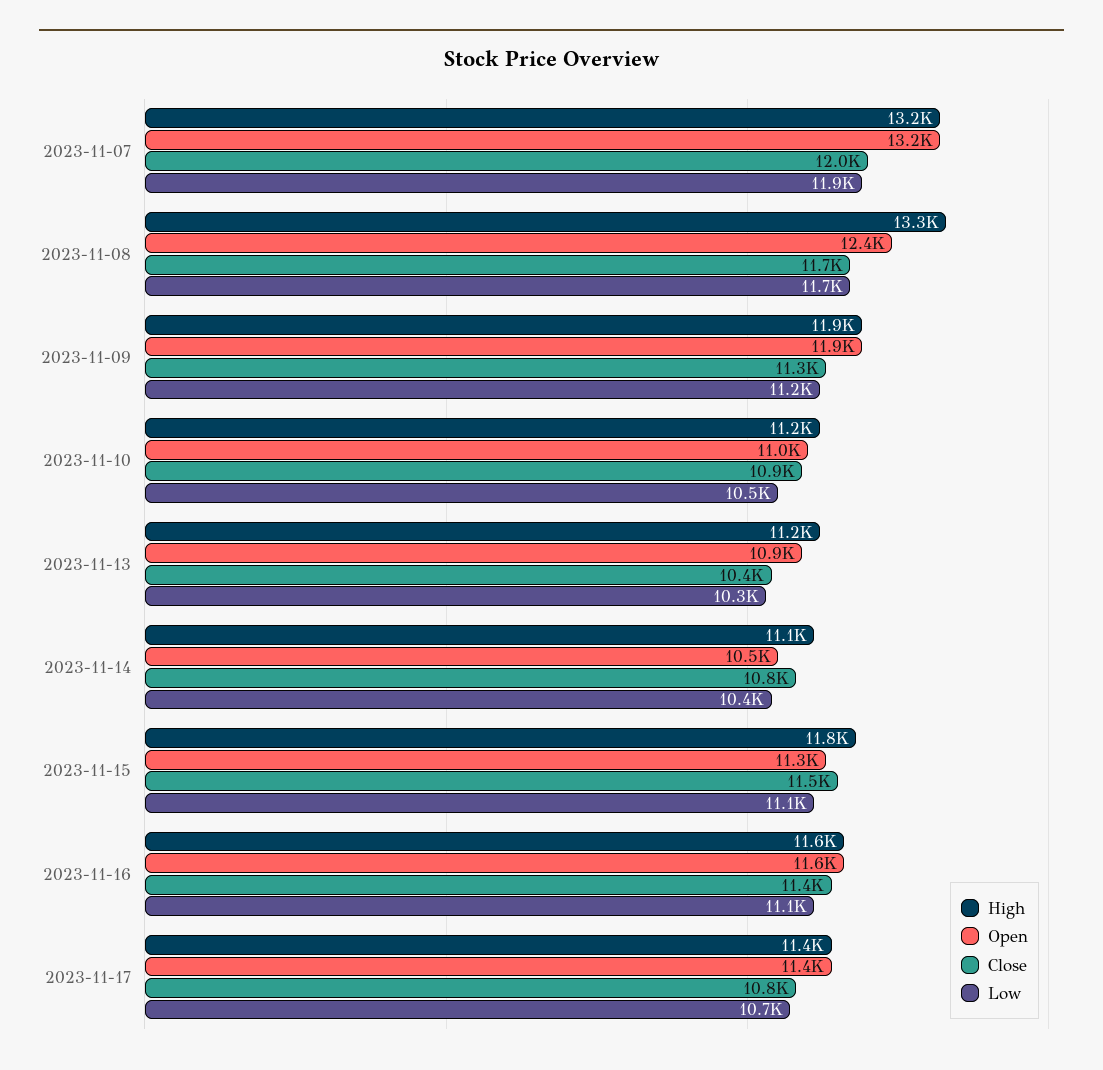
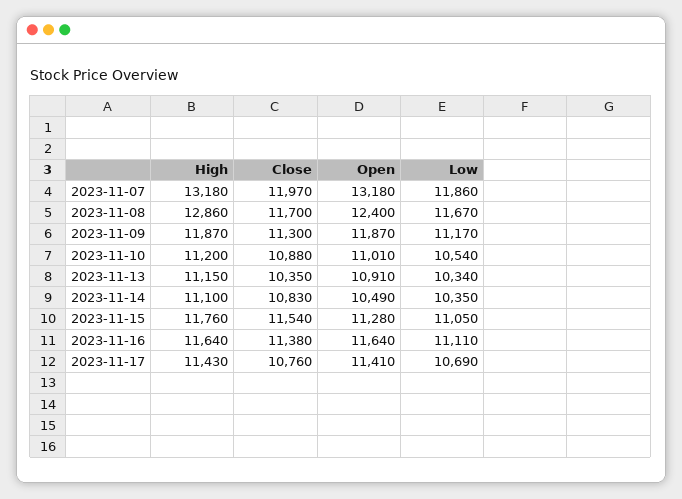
High, 2023-11-08: 13300 -> 12860

